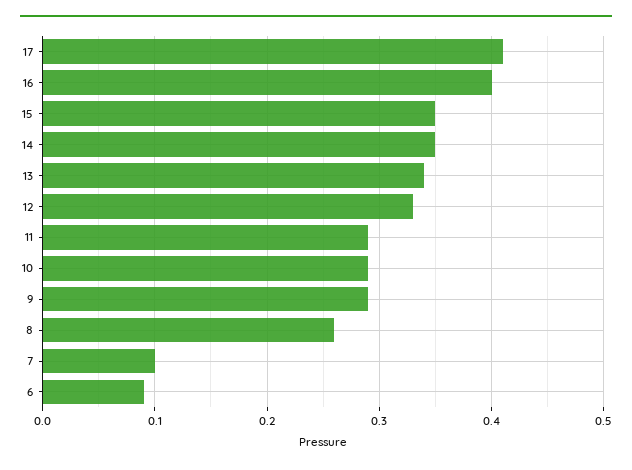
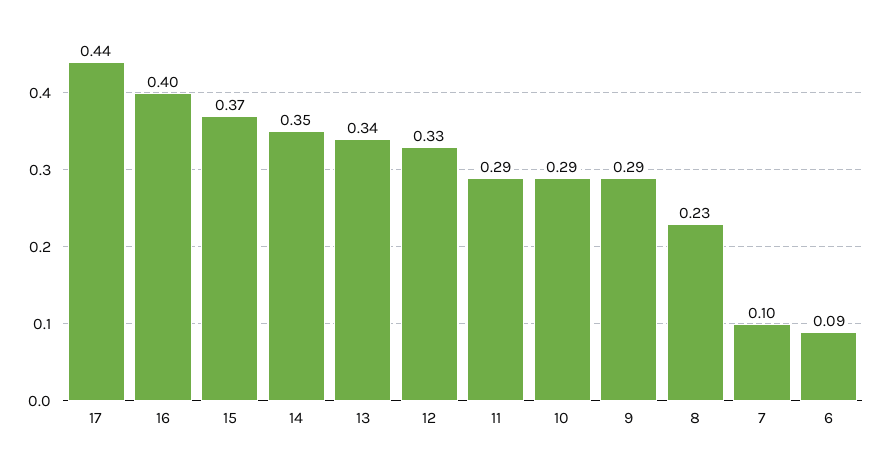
17: 0.41 -> 0.44
15: 0.35 -> 0.37
8: 0.26 -> 0.23

